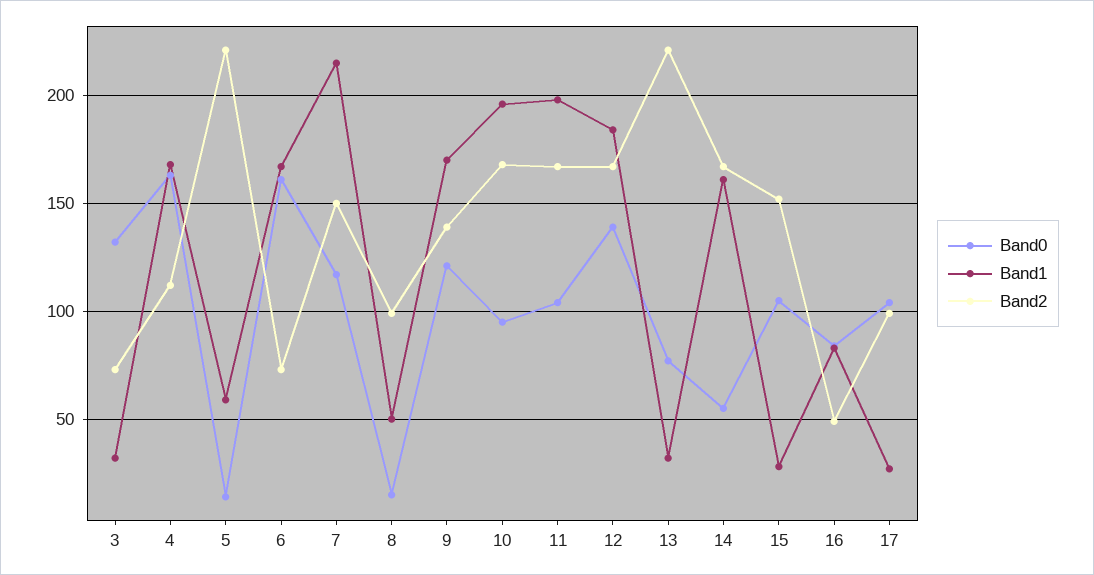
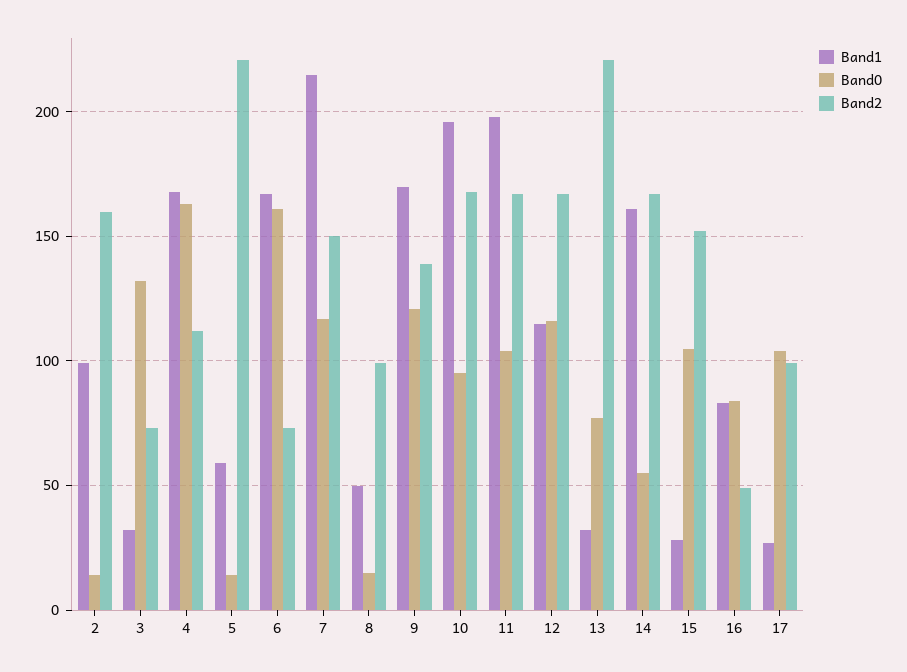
Band0, 12: 140 -> 115
Band1, 12: 185 -> 115
Band1, 2: none -> 100
Band0, 2: none -> 15
Band2, 2: none -> 160

